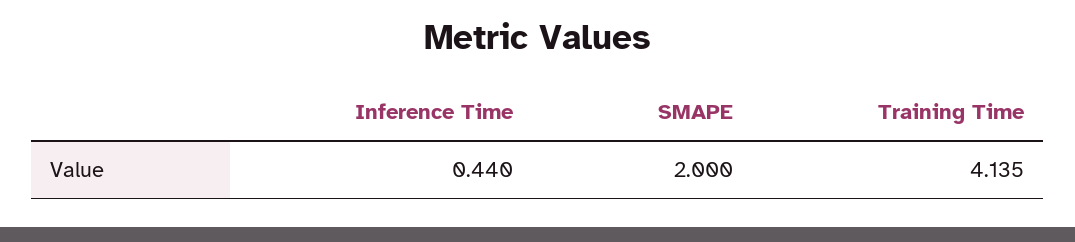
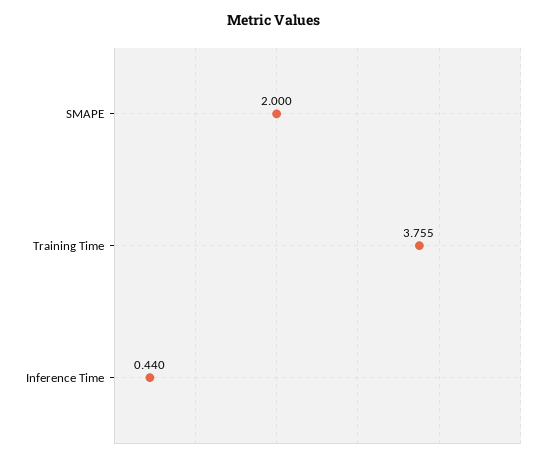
Training Time: 4.135 -> 3.755

